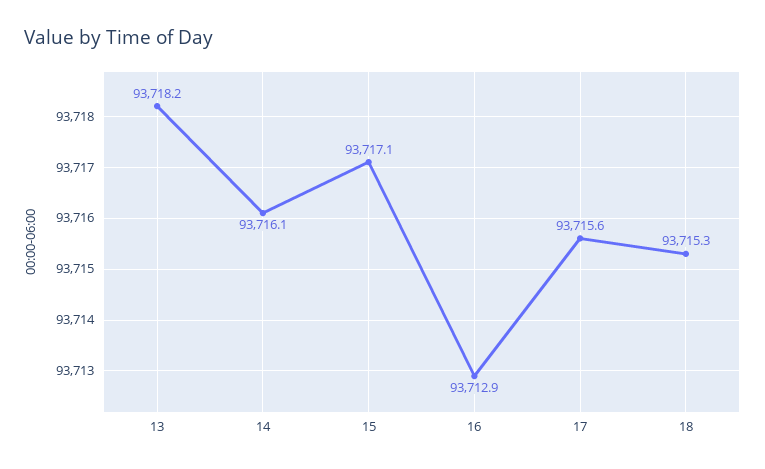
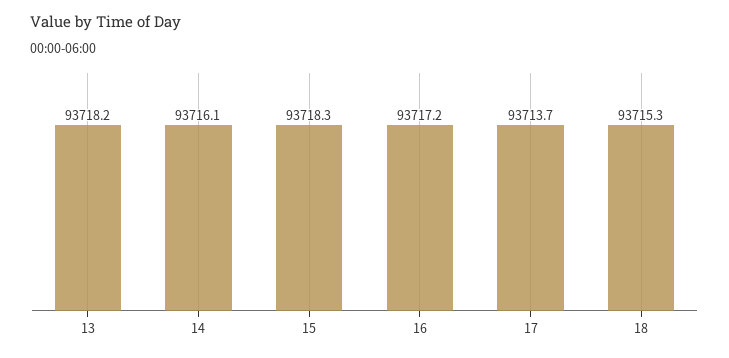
15: 93717.1 -> 93718.3
16: 93712.9 -> 93717.2
17: 93715.6 -> 93713.7

